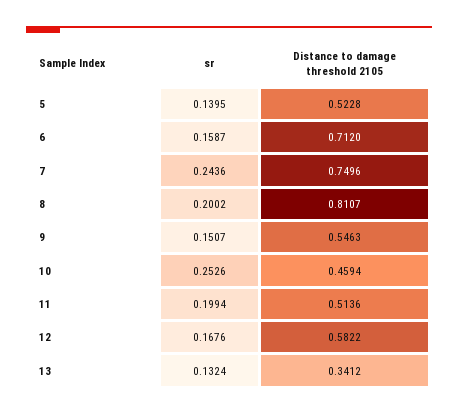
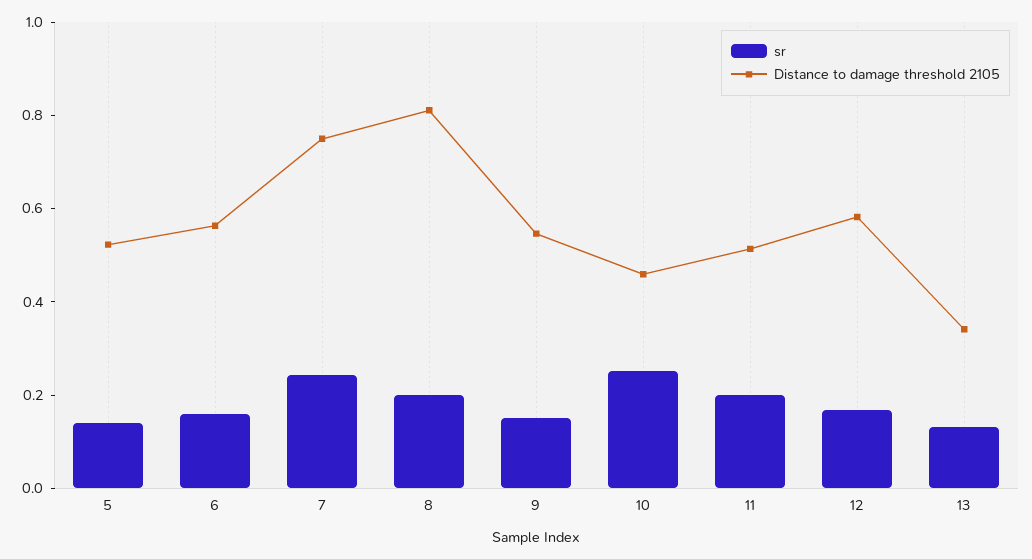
Distance to damage threshold 2105, 6: 0.712 -> 0.55

